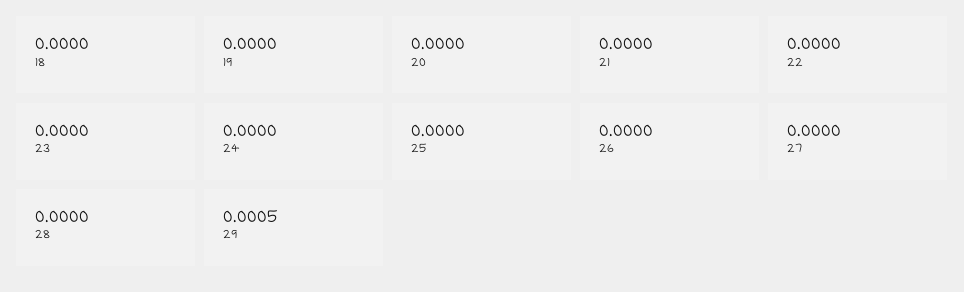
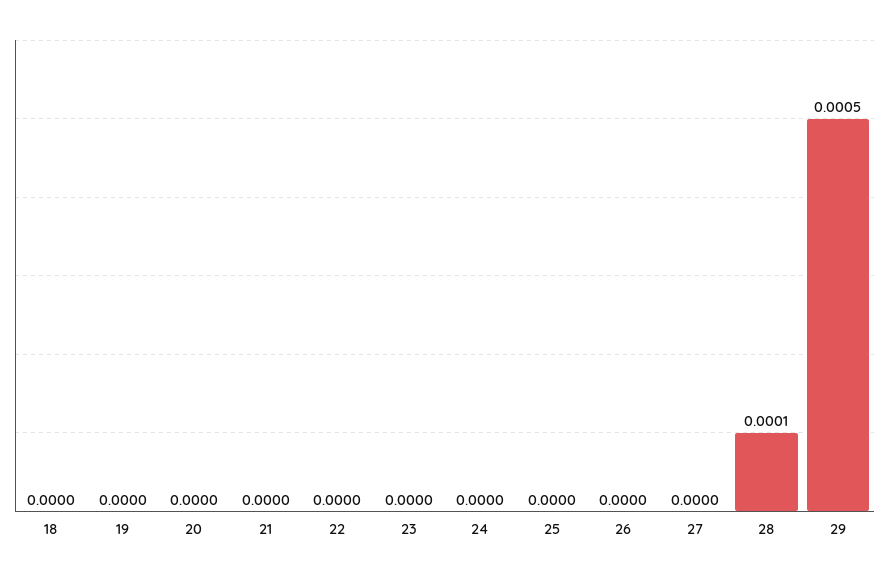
28: 0 -> 0.0001

